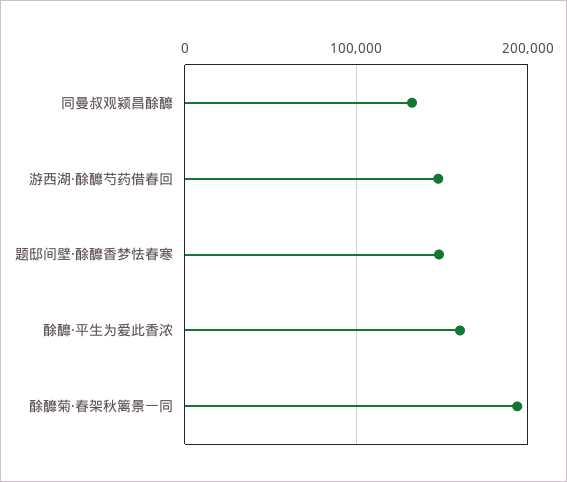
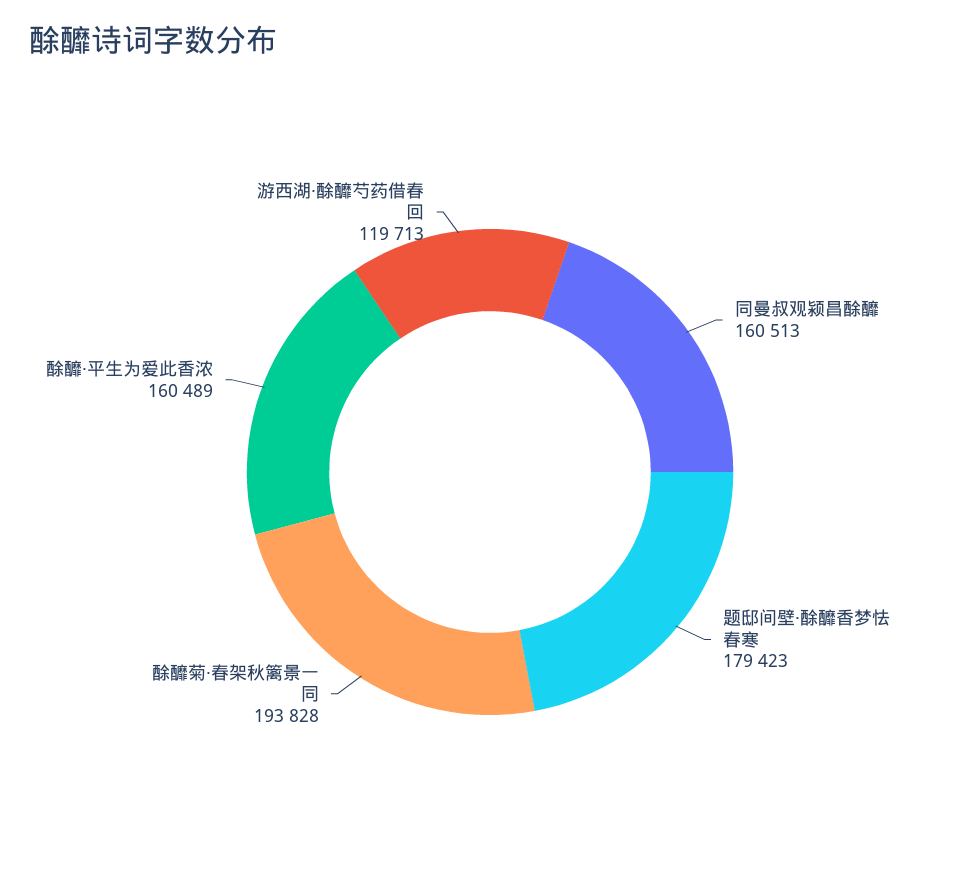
同曼叔观颍昌酴釄: 130000 -> 160513
游西湖·酴釄芍药借春回: 150000 -> 119713
题邸间壁·酴釄香梦怯春寒: 150000 -> 179423

